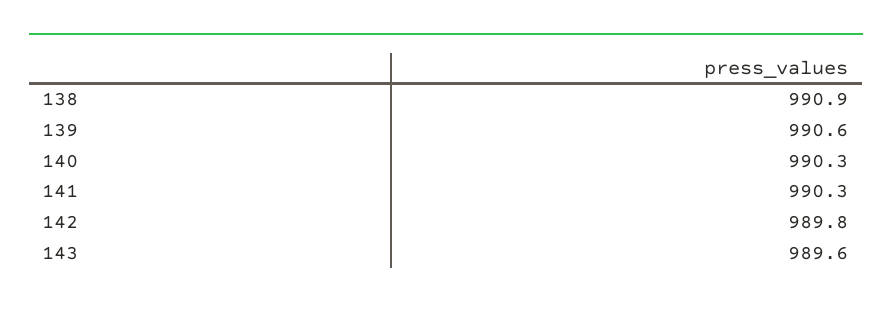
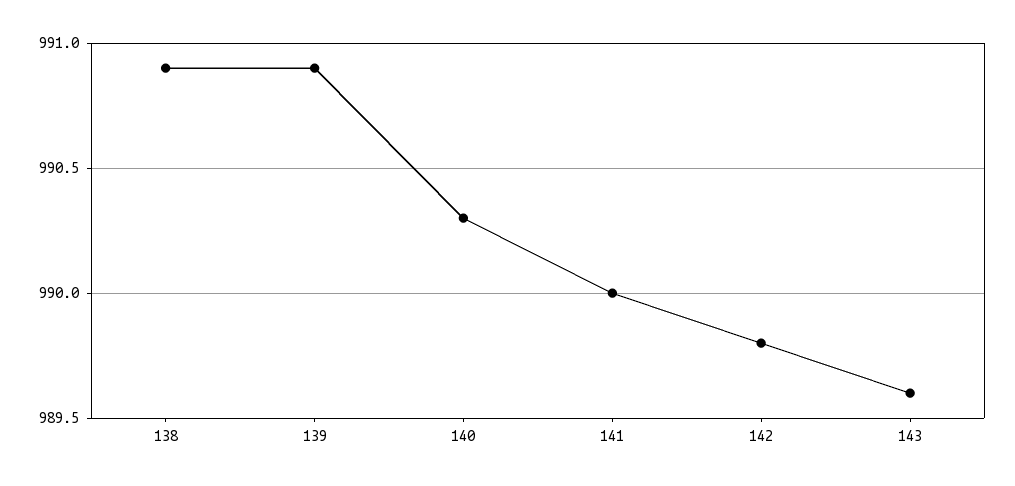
139: 990.6 -> 990.9
141: 990.3 -> 990

